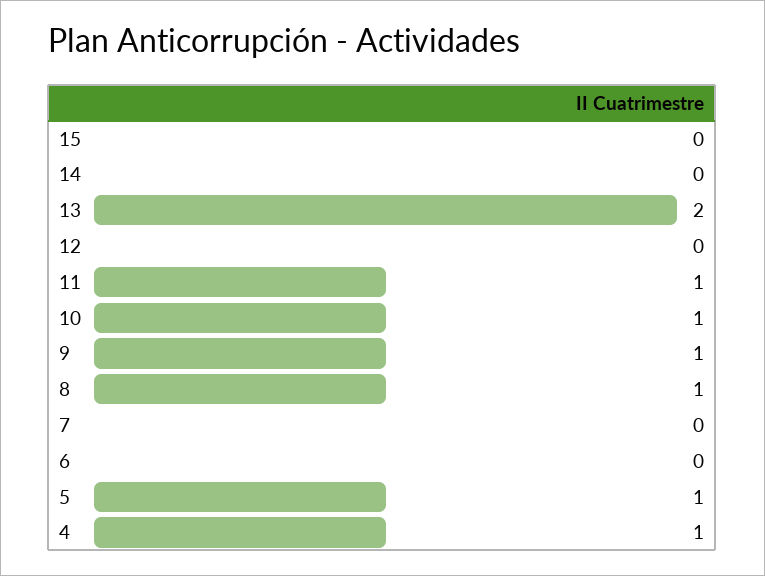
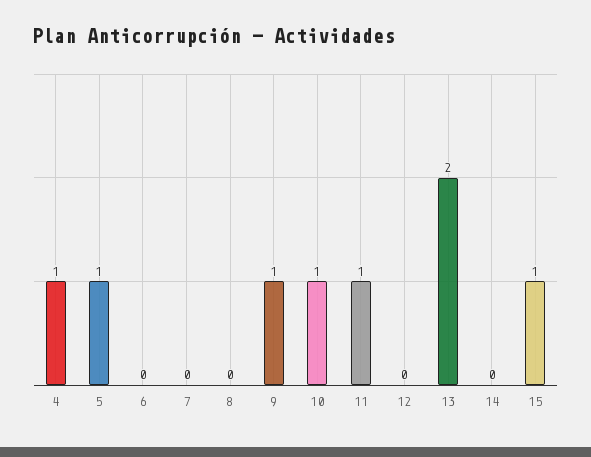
15: 0 -> 1
8: 1 -> 0

